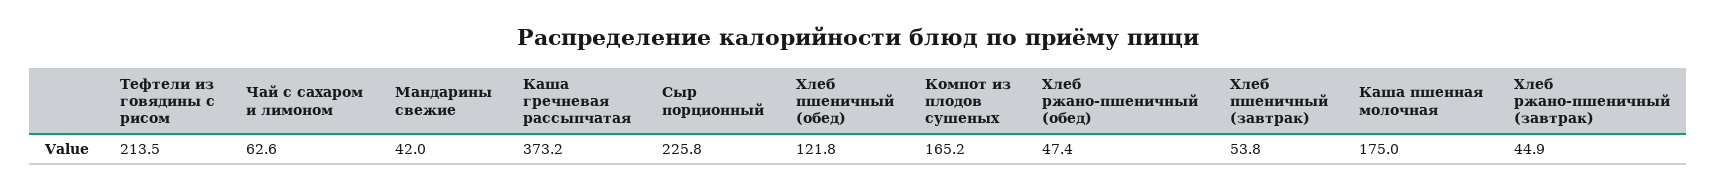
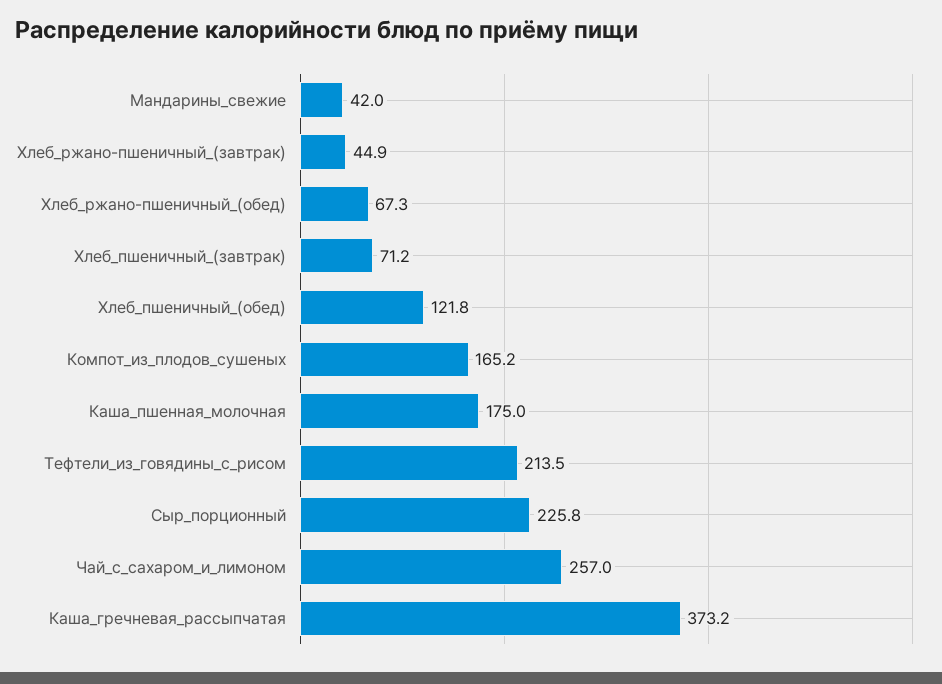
Чай с сахаром и лимоном: 62.6 -> 257
Хлеб ржано-пшеничный (обед): 47.4 -> 67.3
Хлеб пшеничный (завтрак): 53.8 -> 71.2

